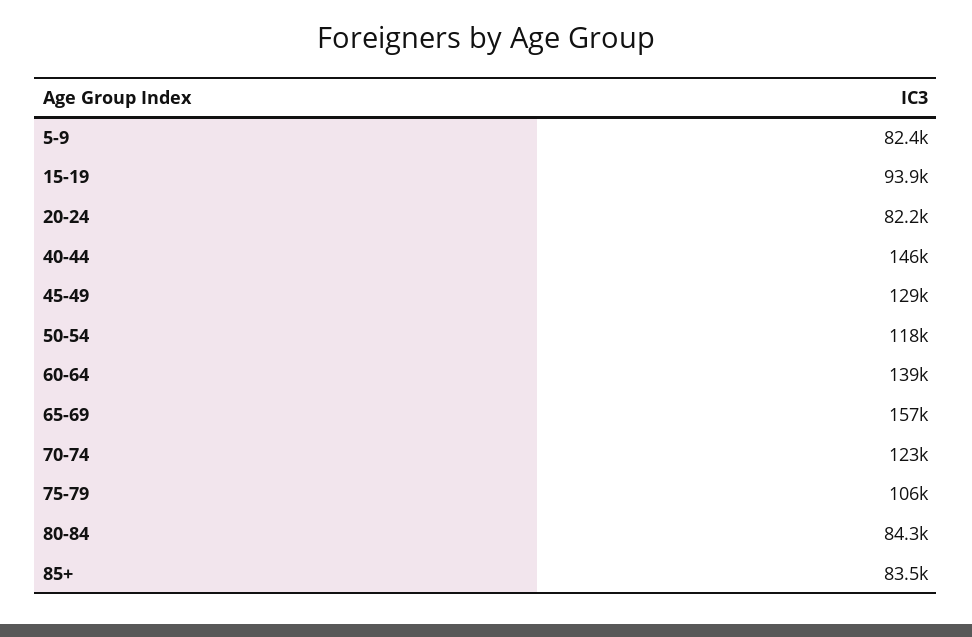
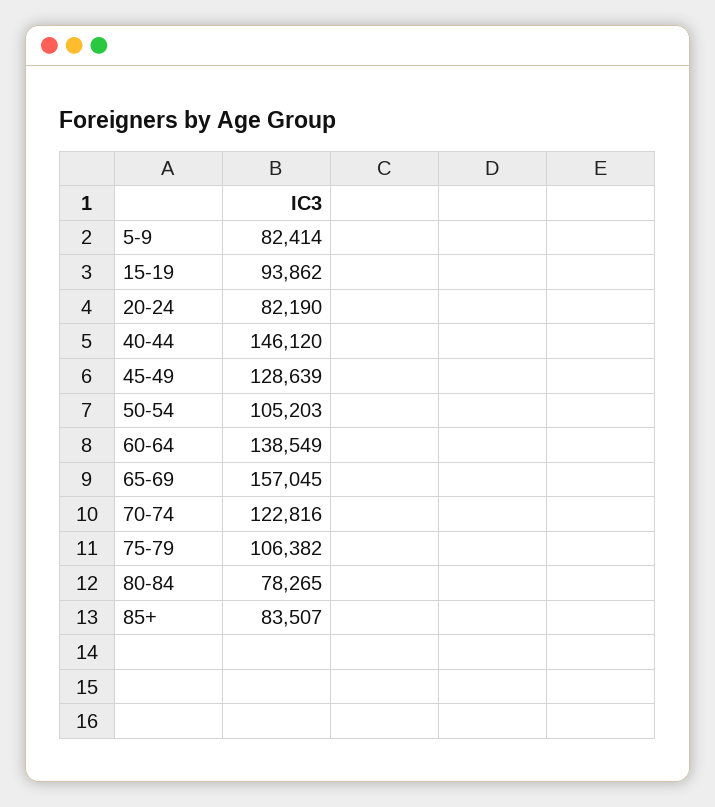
50-54: 118000 -> 105203
80-84: 84300 -> 78265

